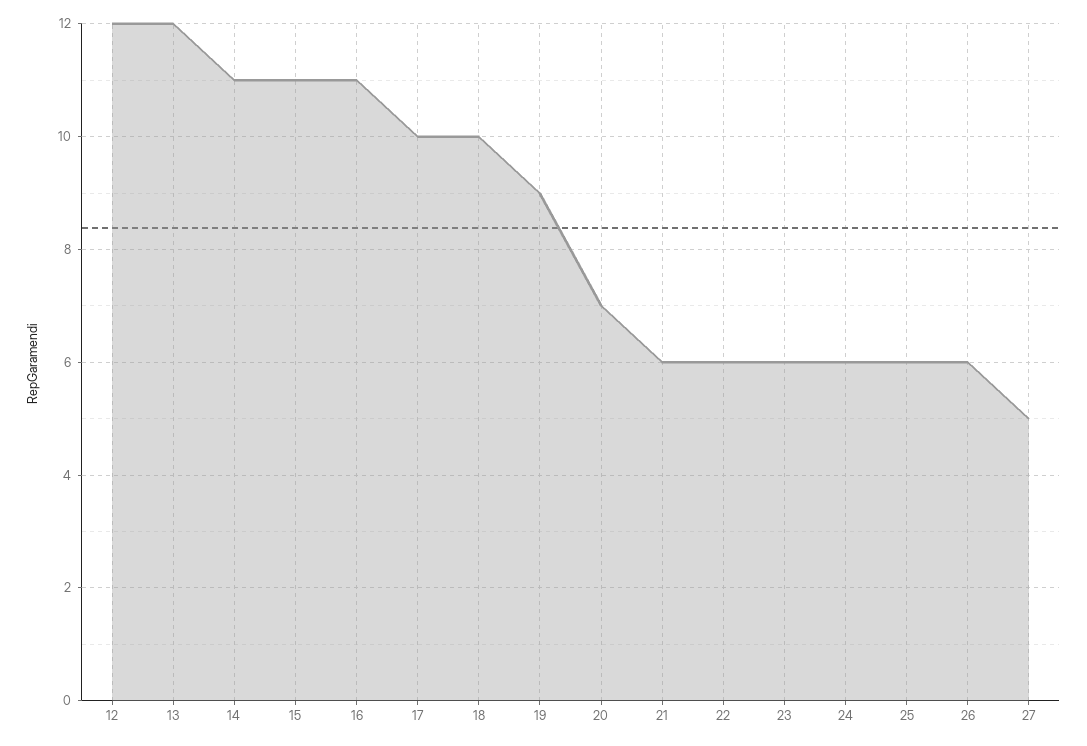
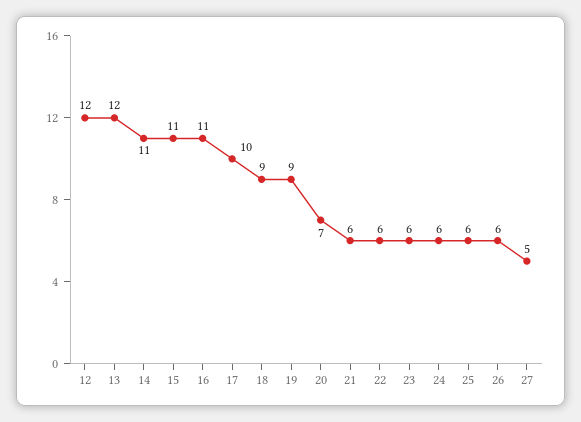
18: 10 -> 9

